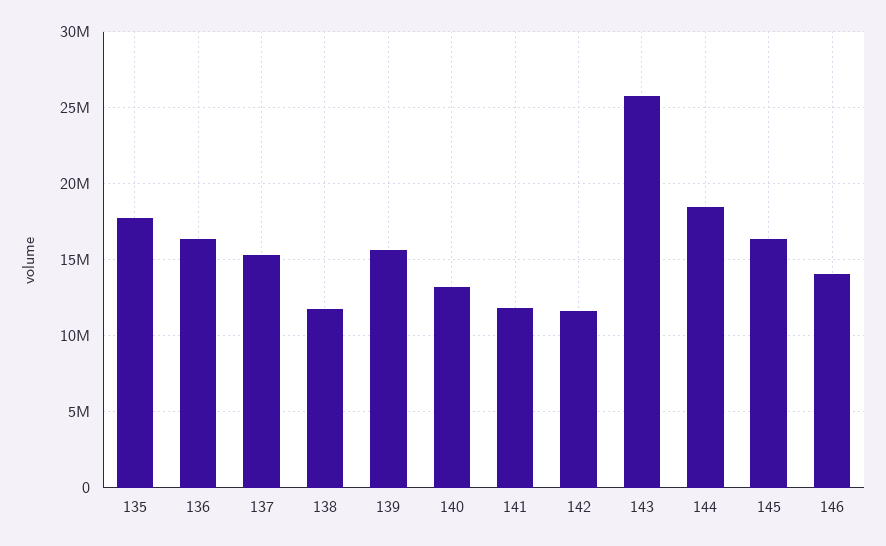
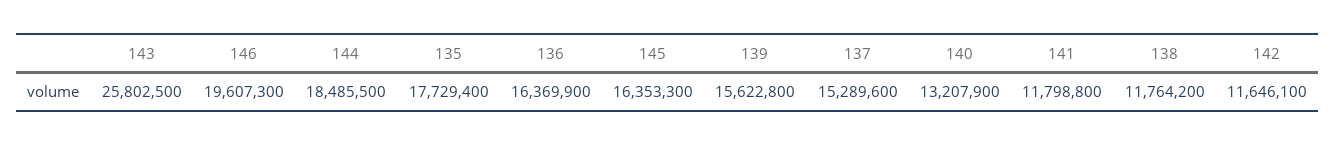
146: 14000000 -> 19607300

